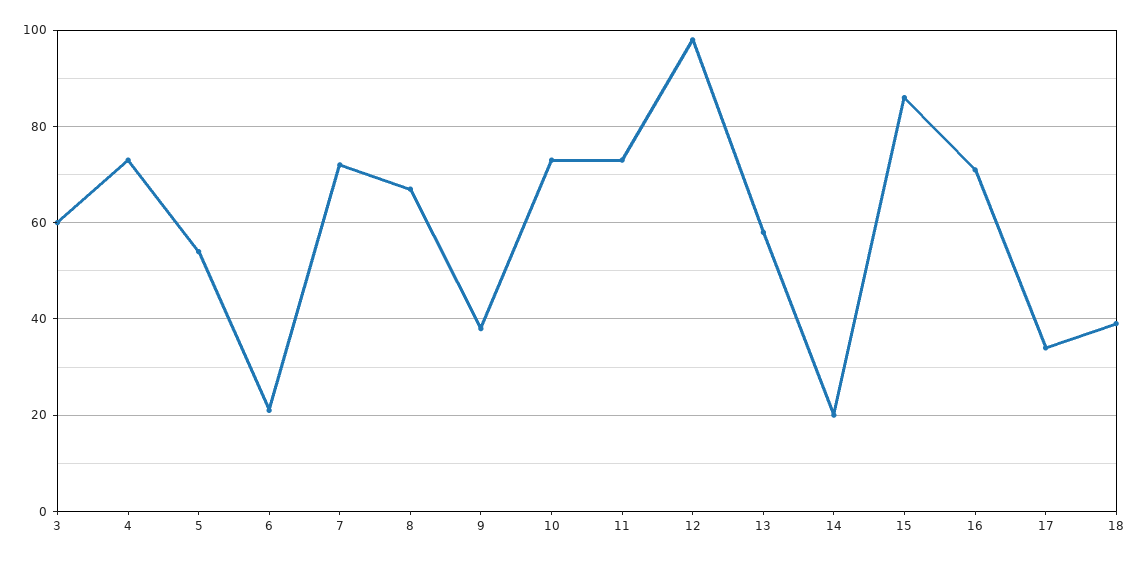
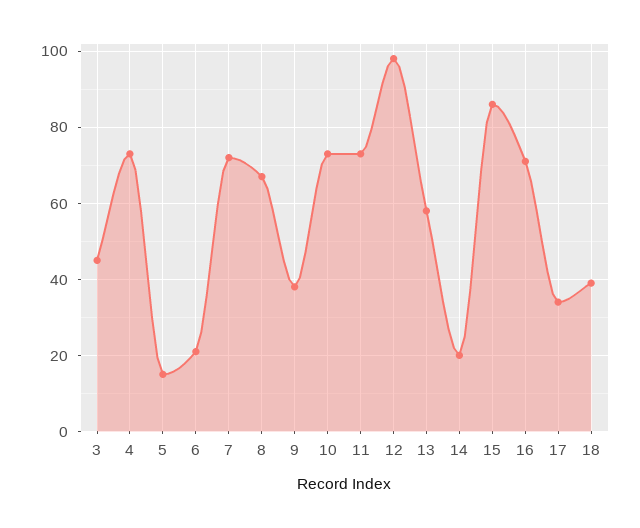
3: 60 -> 45
5: 55 -> 15

